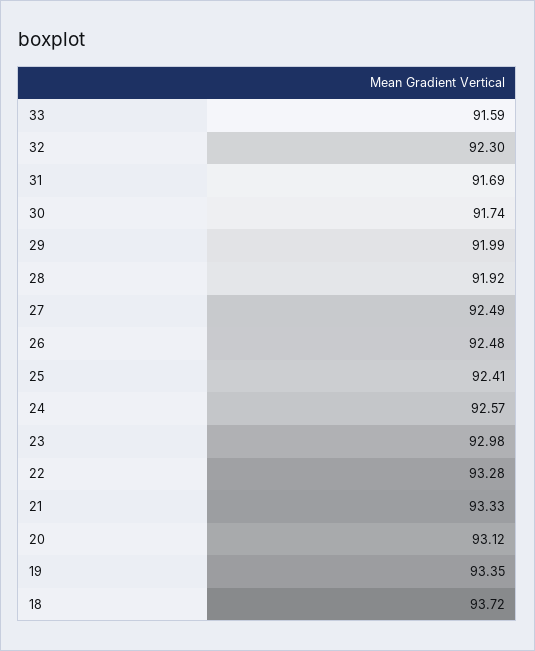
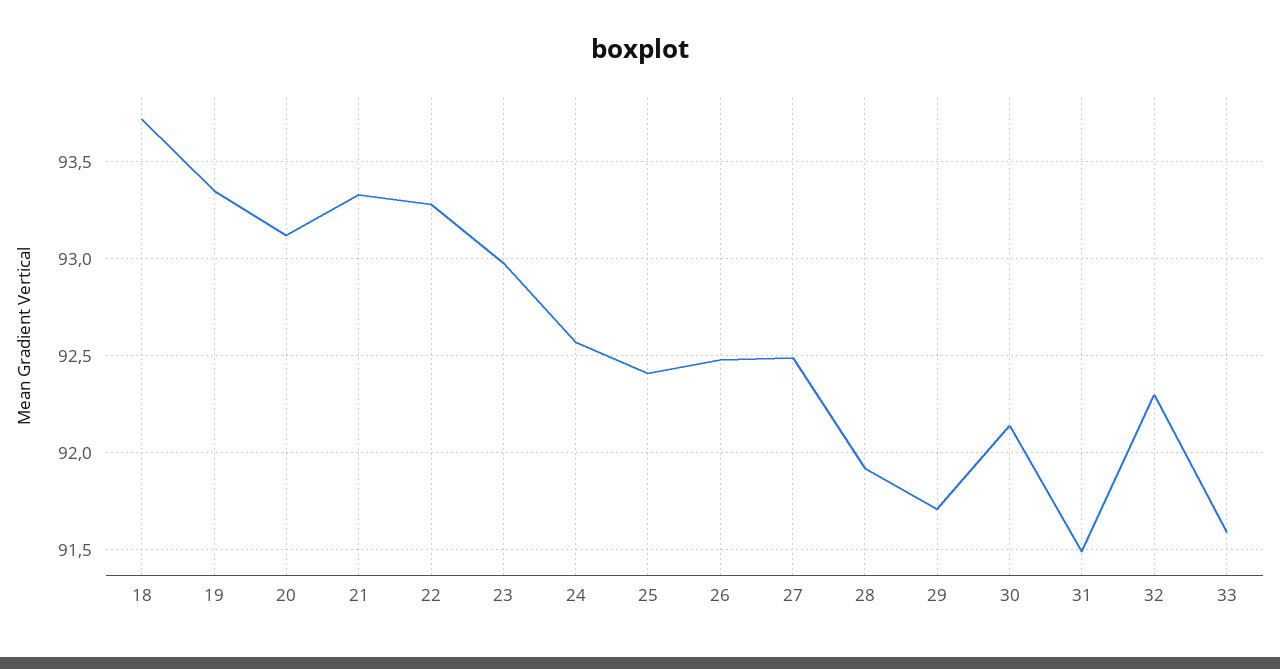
31: 91.69 -> 91.5
30: 91.74 -> 92.15
29: 91.99 -> 91.7

